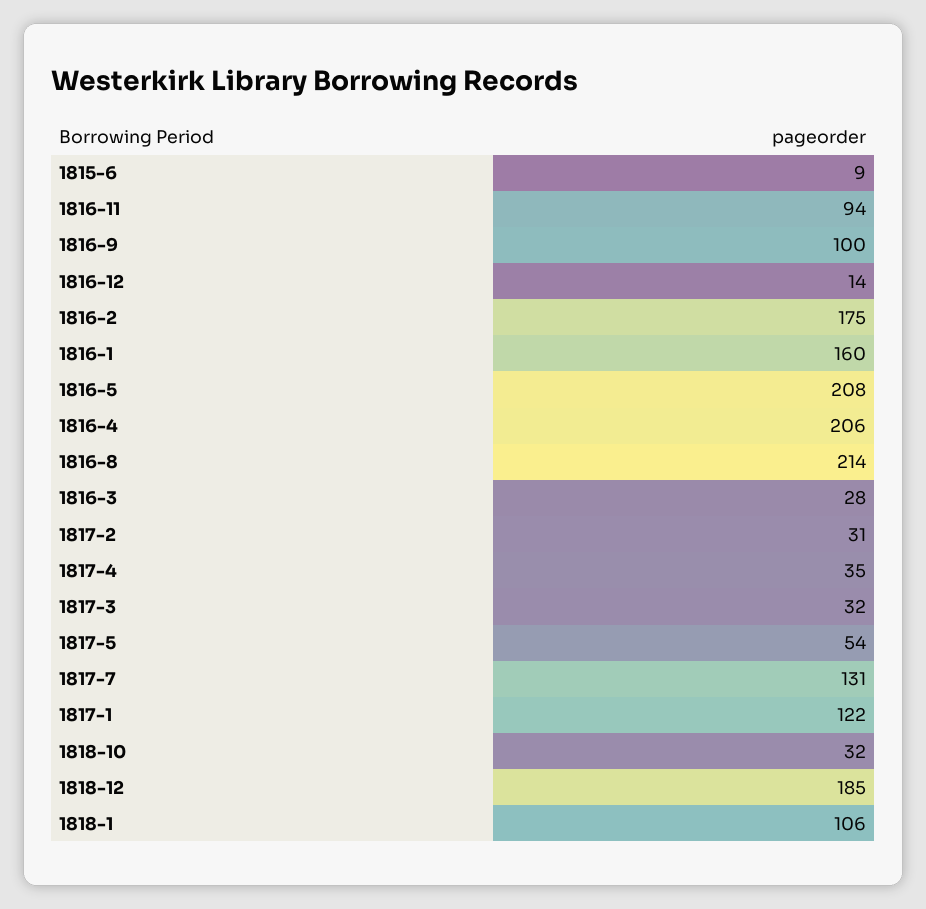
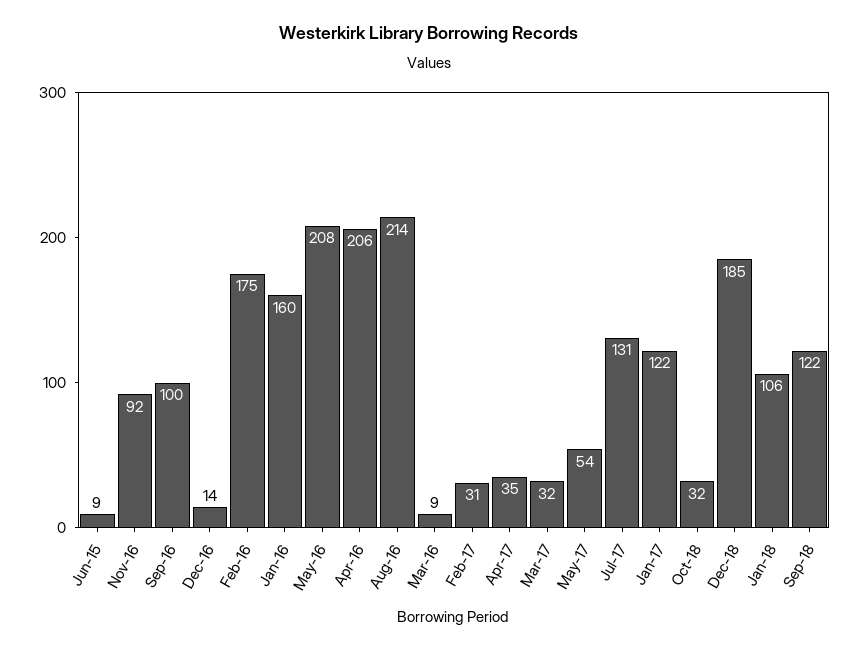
1816-11: 94 -> 92
1816-3: 28 -> 9
Sep-18: none -> 122

